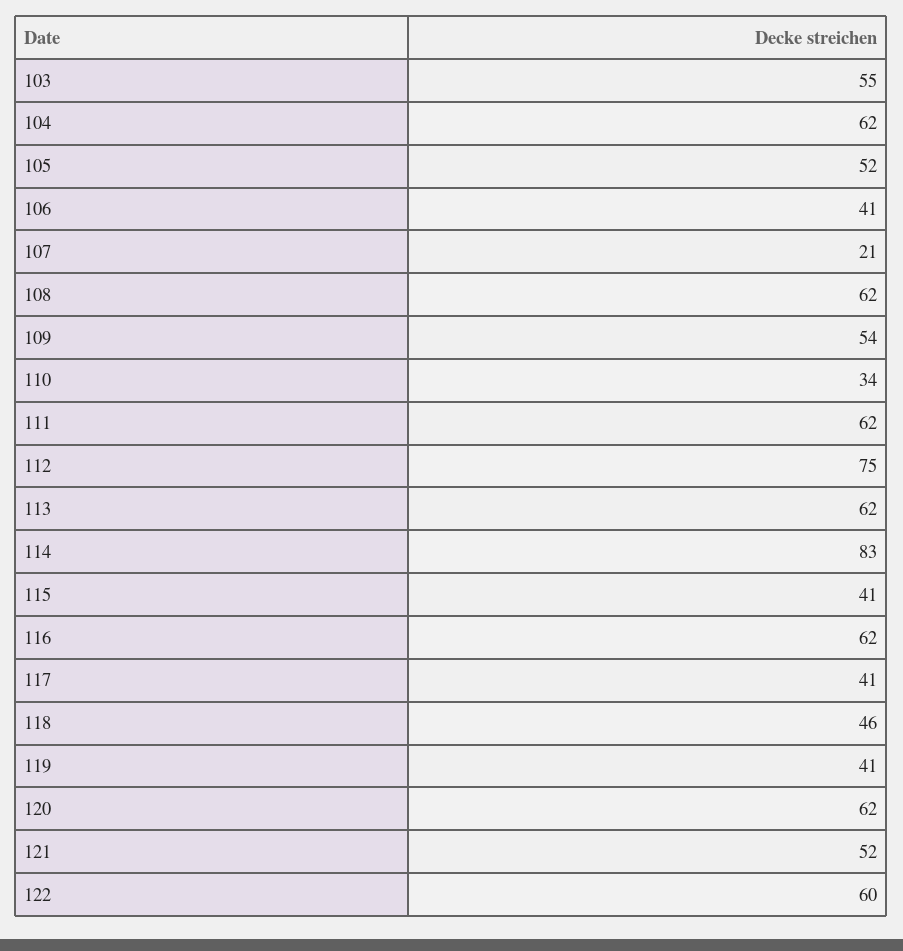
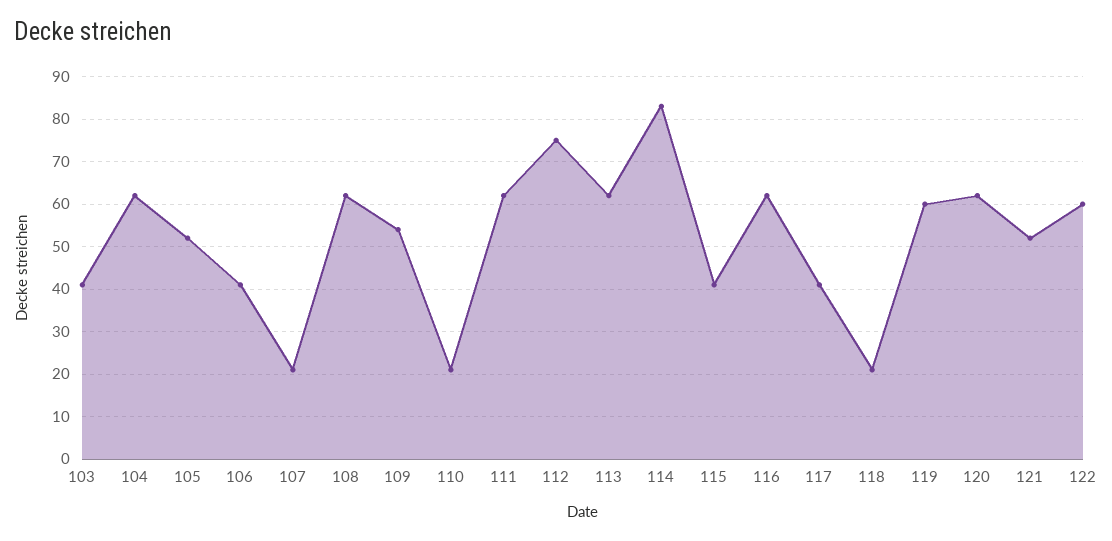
103: 55 -> 40
110: 34 -> 20
118: 46 -> 20
119: 41 -> 60

